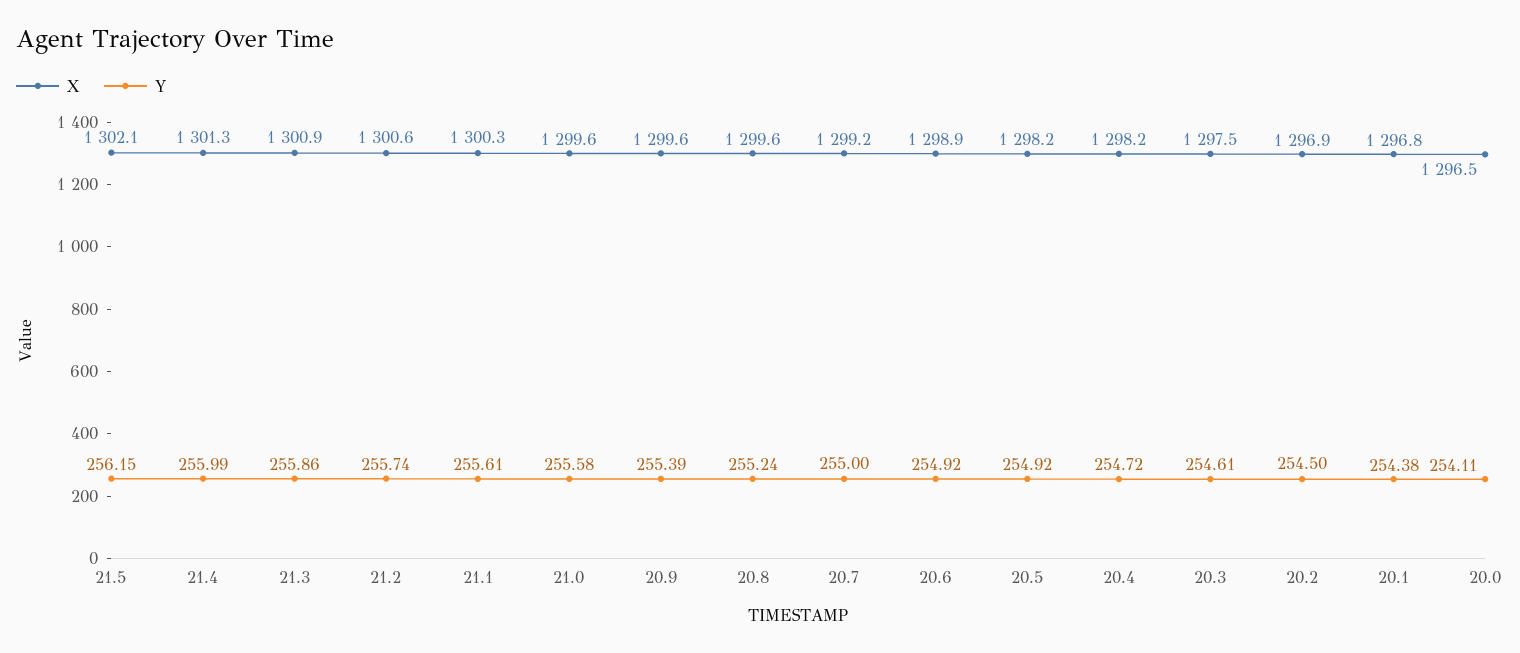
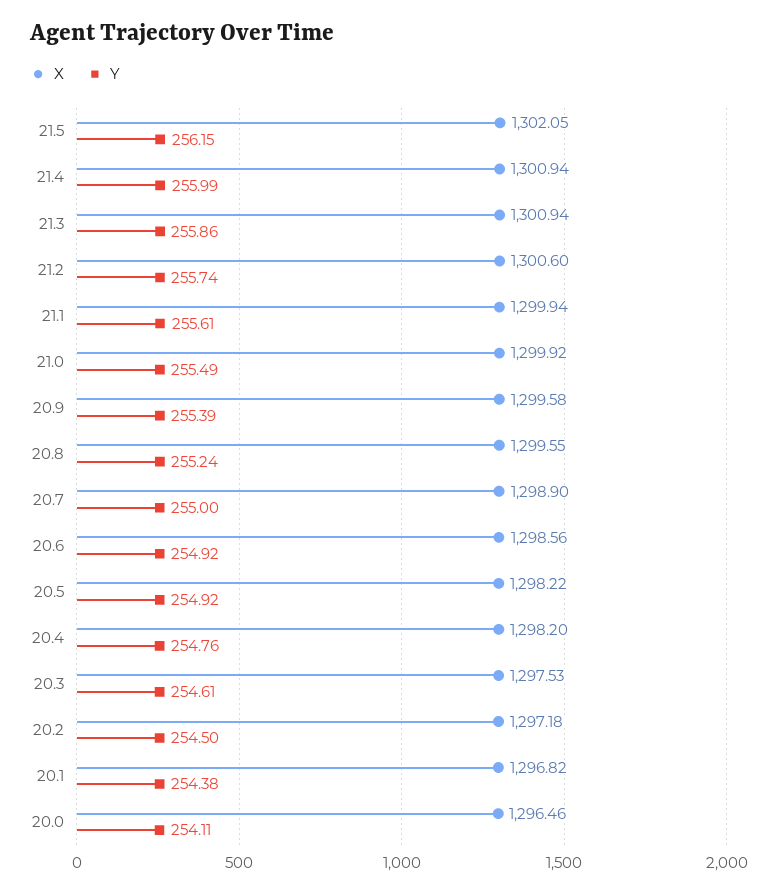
X, 21.4: 1301.3 -> 1300.94
X, 21.1: 1300.3 -> 1299.94
X, 21.0: 1299.6 -> 1299.92
Y, 21.0: 255.58 -> 255.49
X, 20.7: 1299.2 -> 1298.9
X, 20.6: 1298.9 -> 1298.56
Y, 20.4: 254.72 -> 254.76
X, 20.2: 1296.9 -> 1297.18

